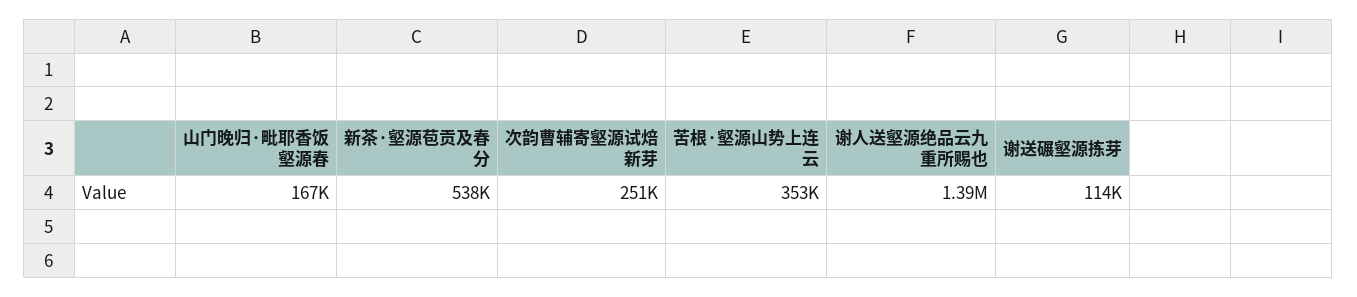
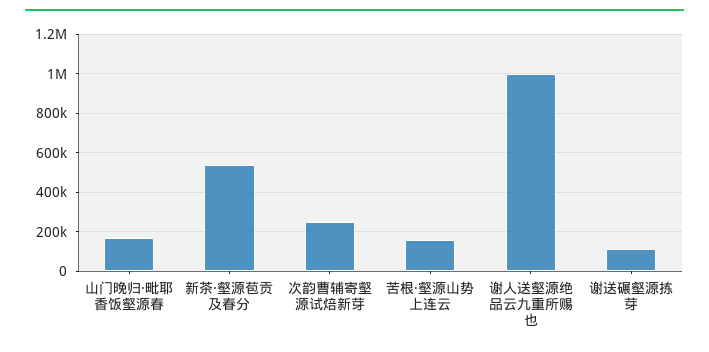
苦根·壑源山势上连云: 353000 -> 150000
谢人送壑源绝品云九重所赐也: 1390000 -> 1000000

